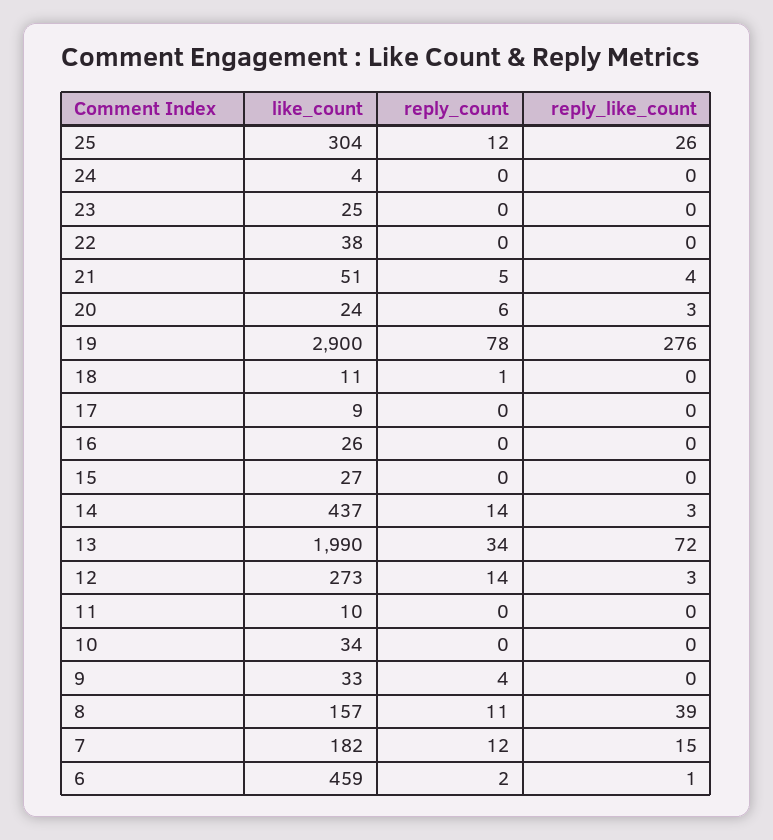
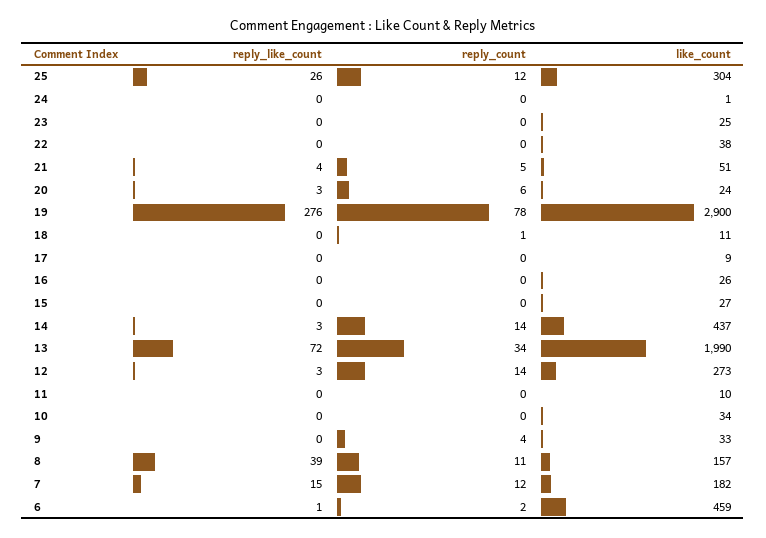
like_count, 24: 4 -> 1

